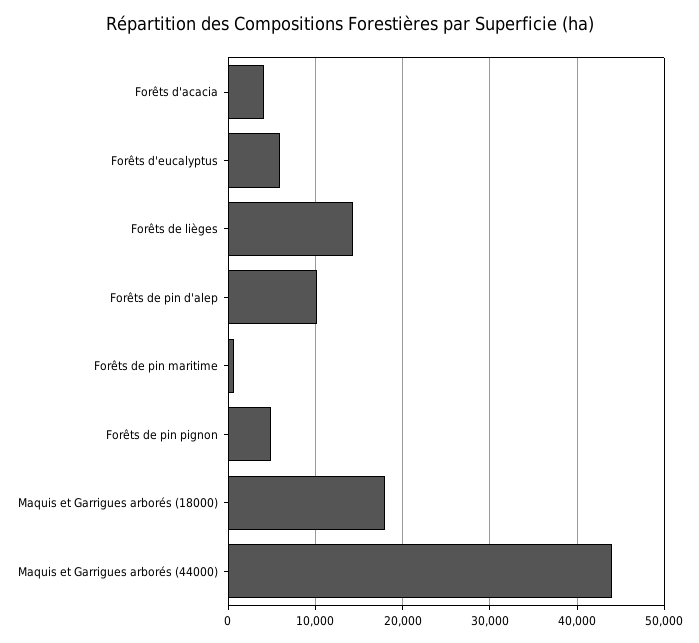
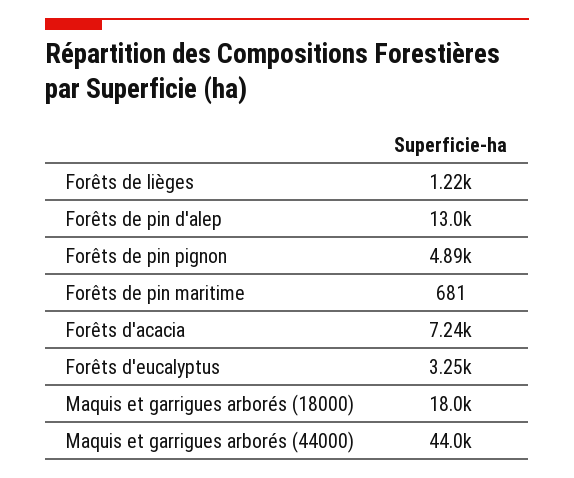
Forêts d'acacia: 4000 -> 7240
Forêts d'eucalyptus: 6000 -> 3250
Forêts de lièges: 14000 -> 1220
Forêts de pin d'alep: 10000 -> 13000

